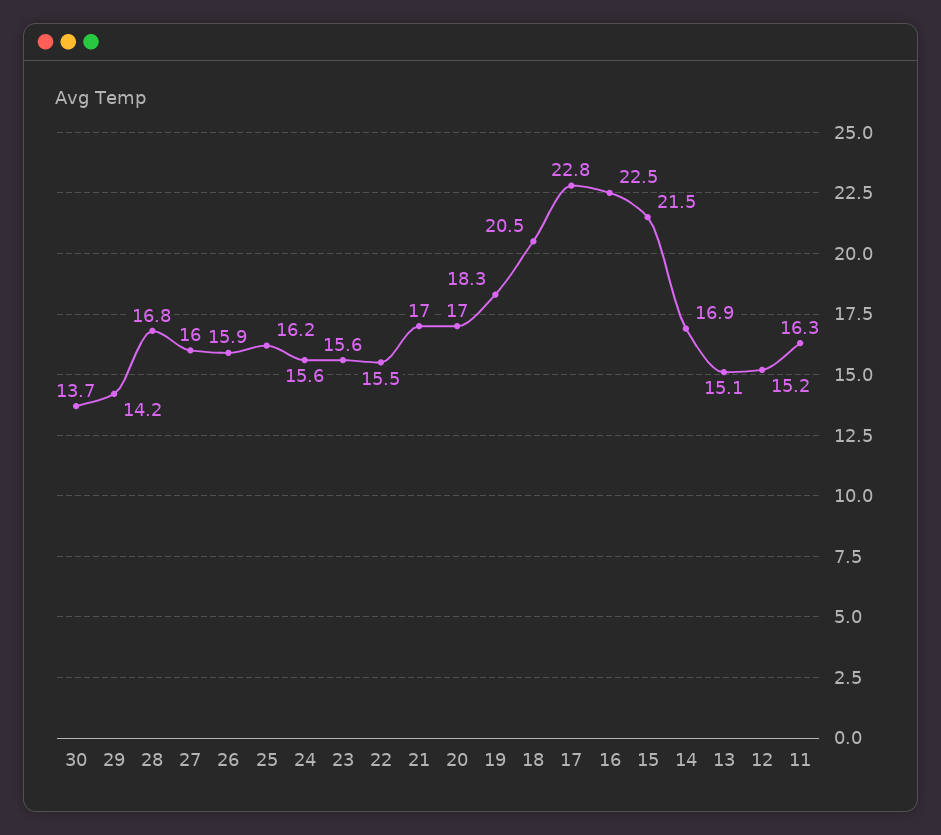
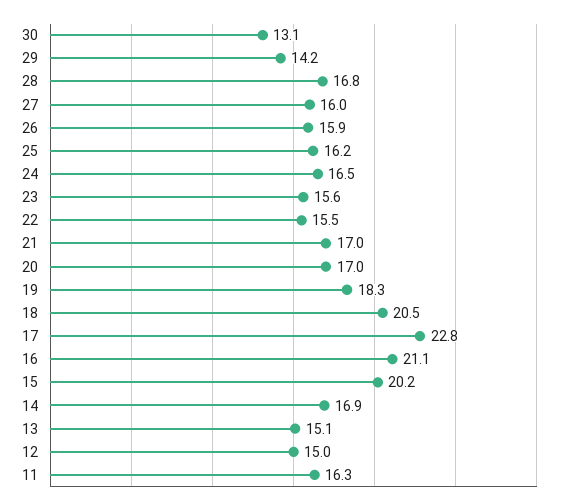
30: 13.7 -> 13.1
24: 15.6 -> 16.5
16: 22.5 -> 21.1
15: 21.5 -> 20.2
12: 15.2 -> 15

